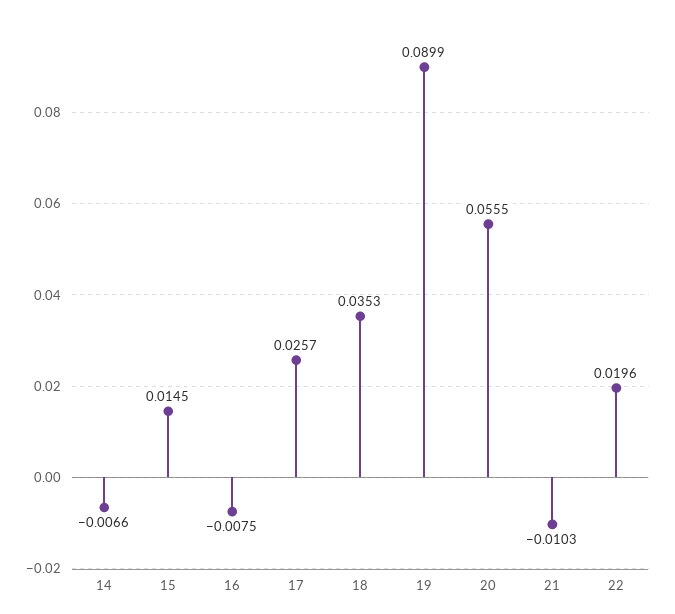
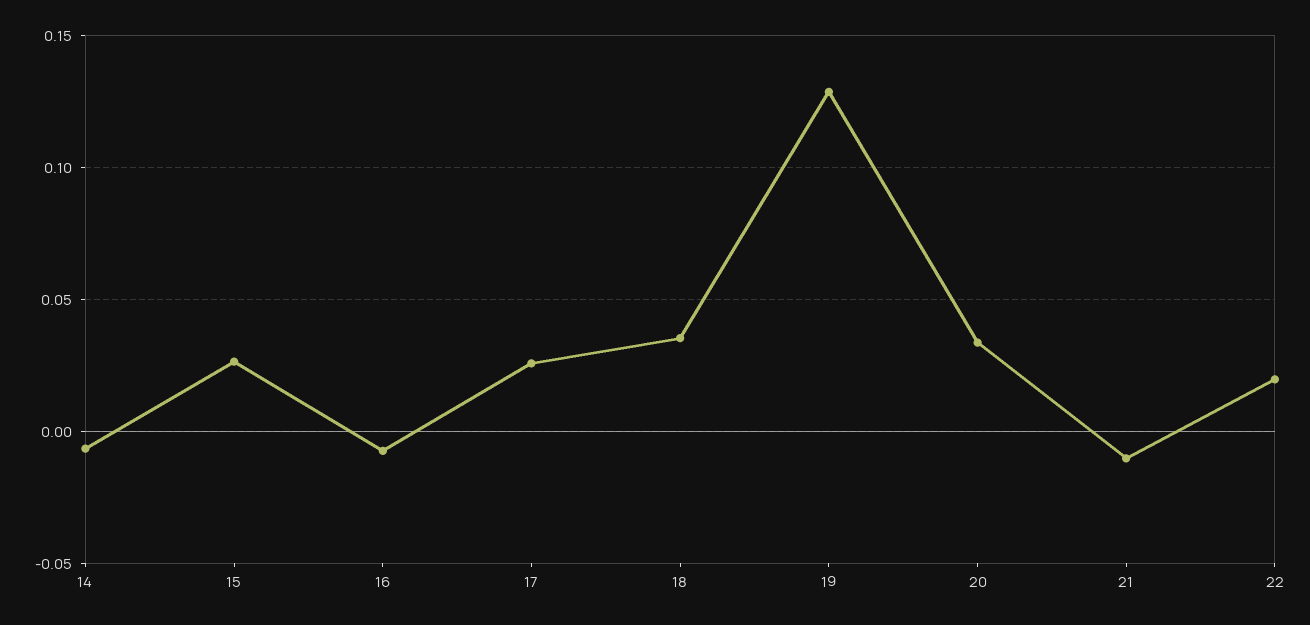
15: 0.0145 -> 0.025
19: 0.0899 -> 0.13
20: 0.0555 -> 0.035

